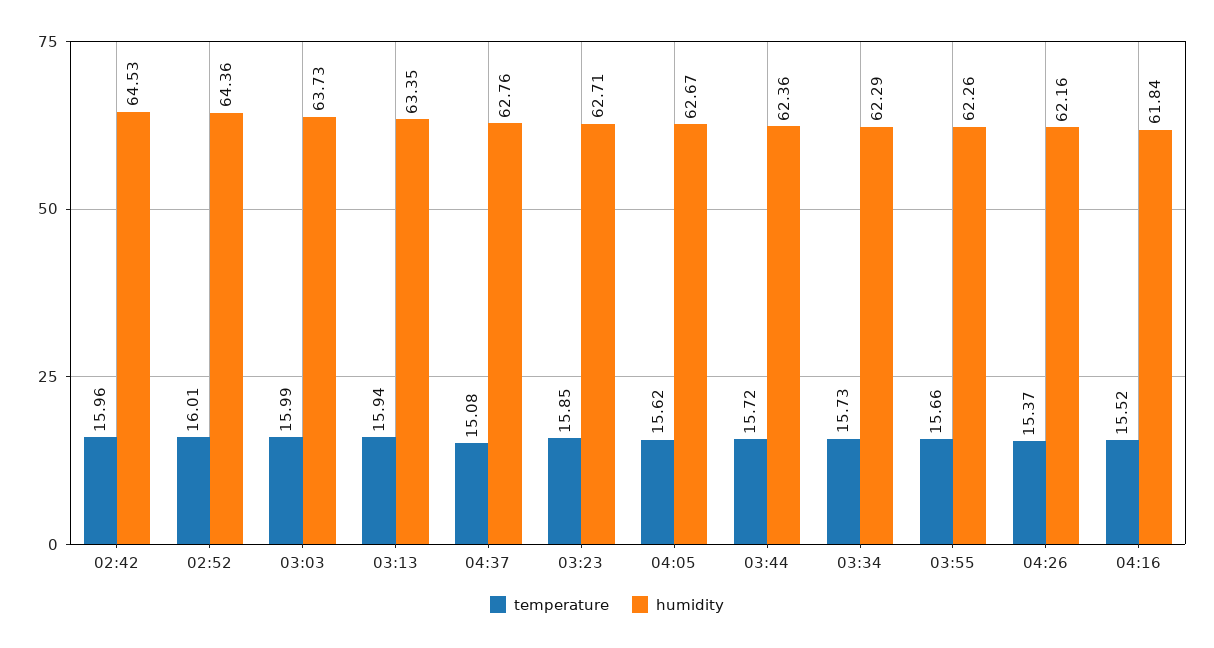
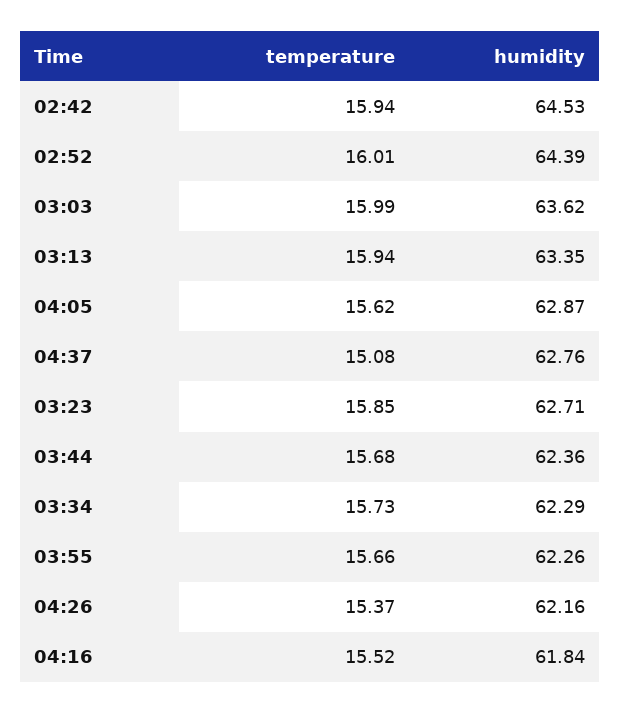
temperature, 02:42: 15.96 -> 15.94
humidity, 02:52: 64.36 -> 64.39
humidity, 03:03: 63.73 -> 63.62
humidity, 04:05: 62.67 -> 62.87
temperature, 03:44: 15.72 -> 15.68

